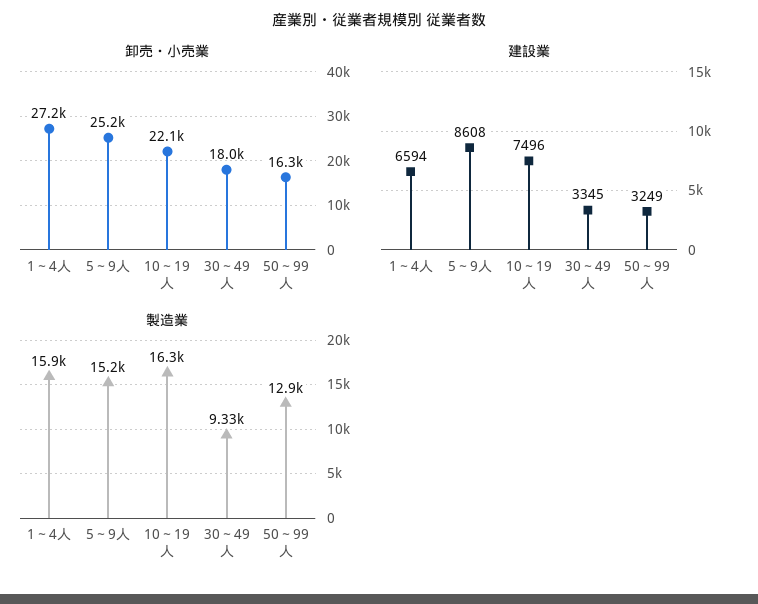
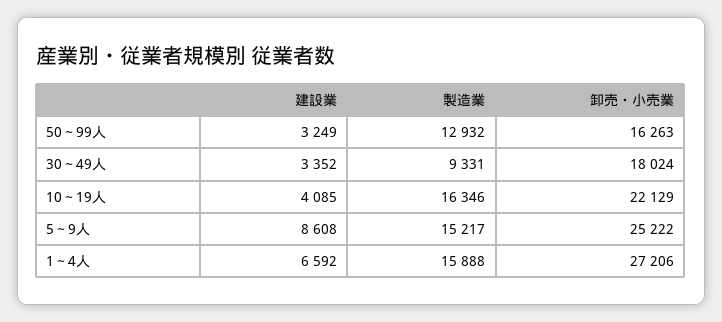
建設業, 1～4人: 6594 -> 6592
建設業, 10～19人: 7496 -> 4085
建設業, 30～49人: 3345 -> 3352

